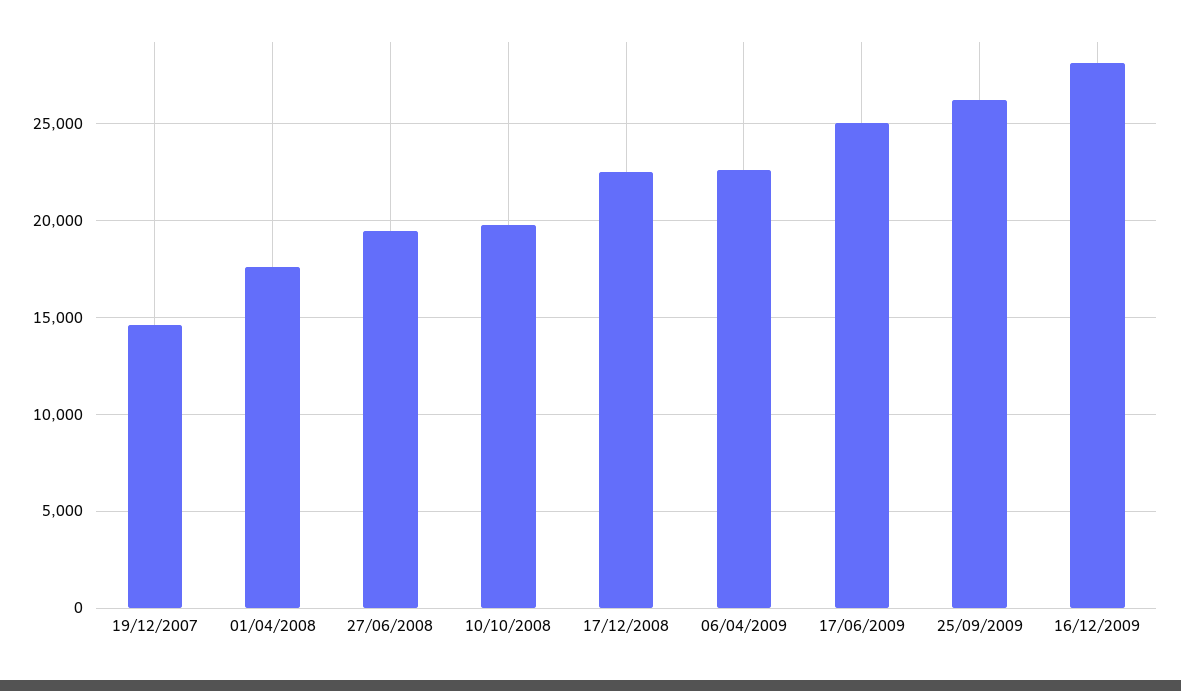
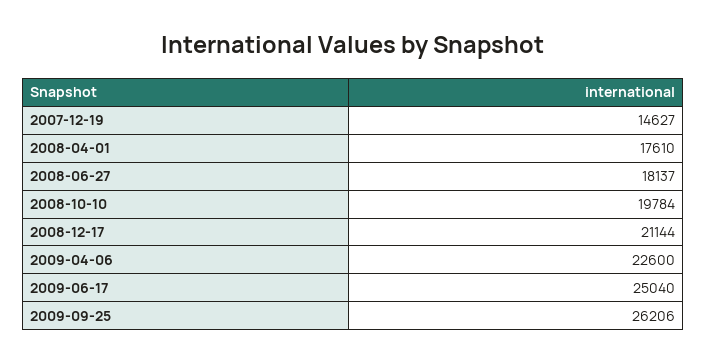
27/06/2008: 19500 -> 18137
17/12/2008: 22500 -> 21144
16/12/2009: 28000 -> none

